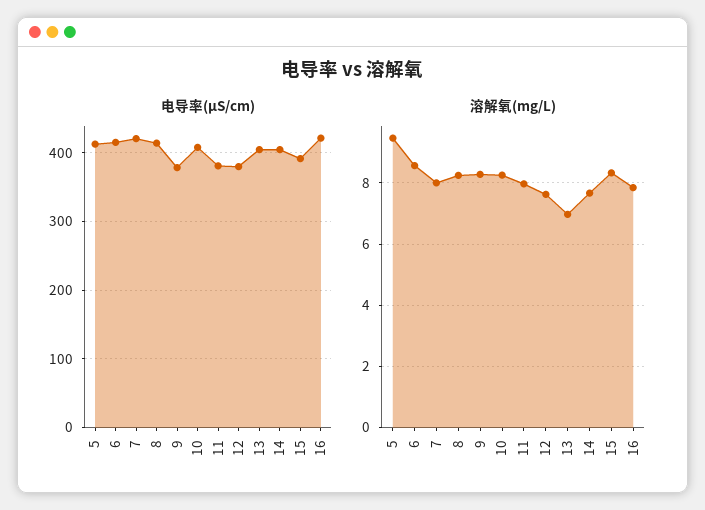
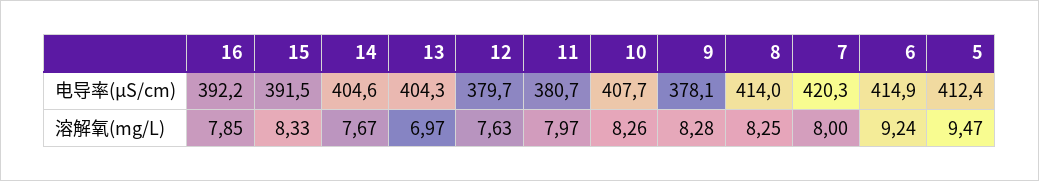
电导率(μS/cm), 16: 420 -> 392.2
溶解氧(mg/L), 6: 8.6 -> 9.24

